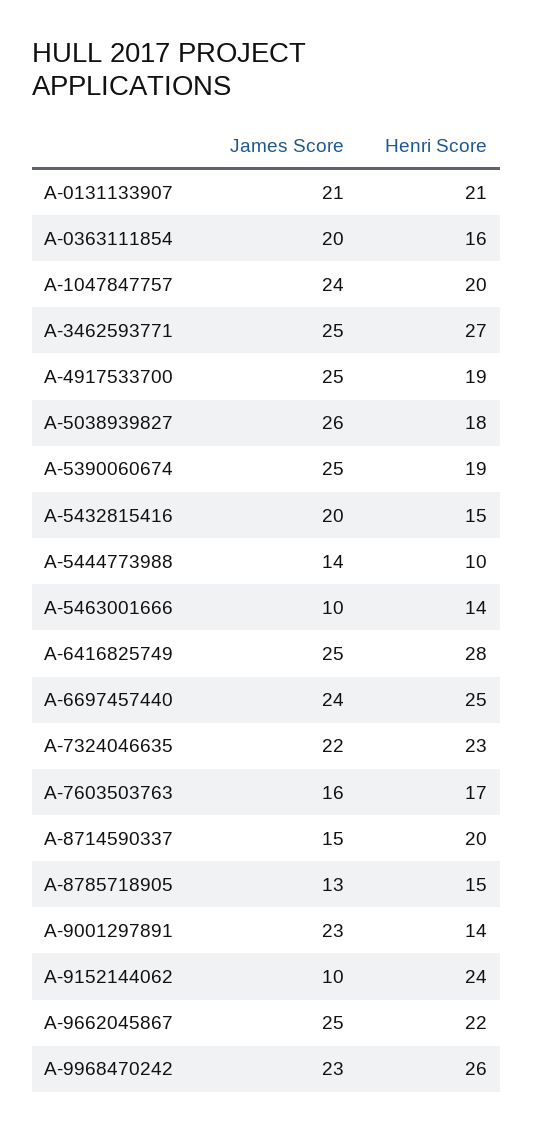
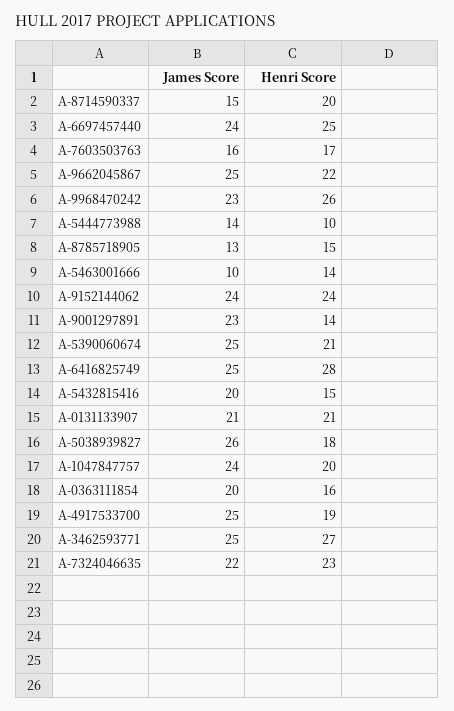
Henri Score, A-5390060674: 19 -> 21
James Score, A-9152144062: 10 -> 24

